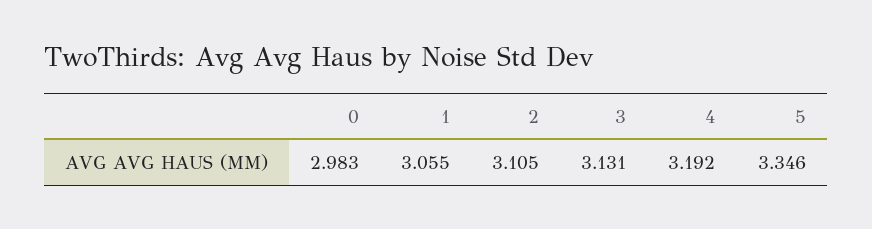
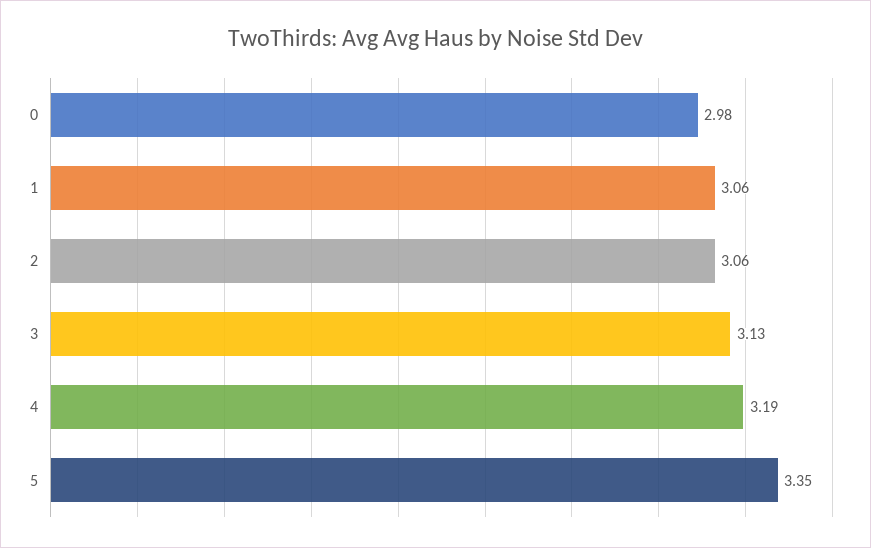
2: 3.105 -> 3.06

